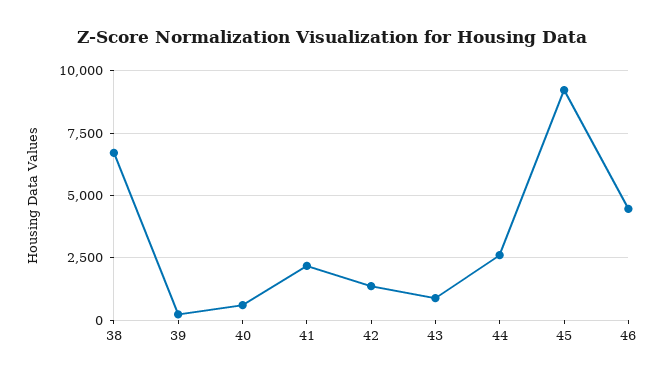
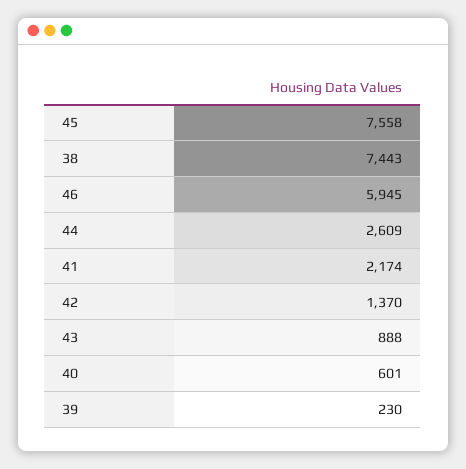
38: 6750 -> 7443
45: 9250 -> 7558
46: 4500 -> 5945

